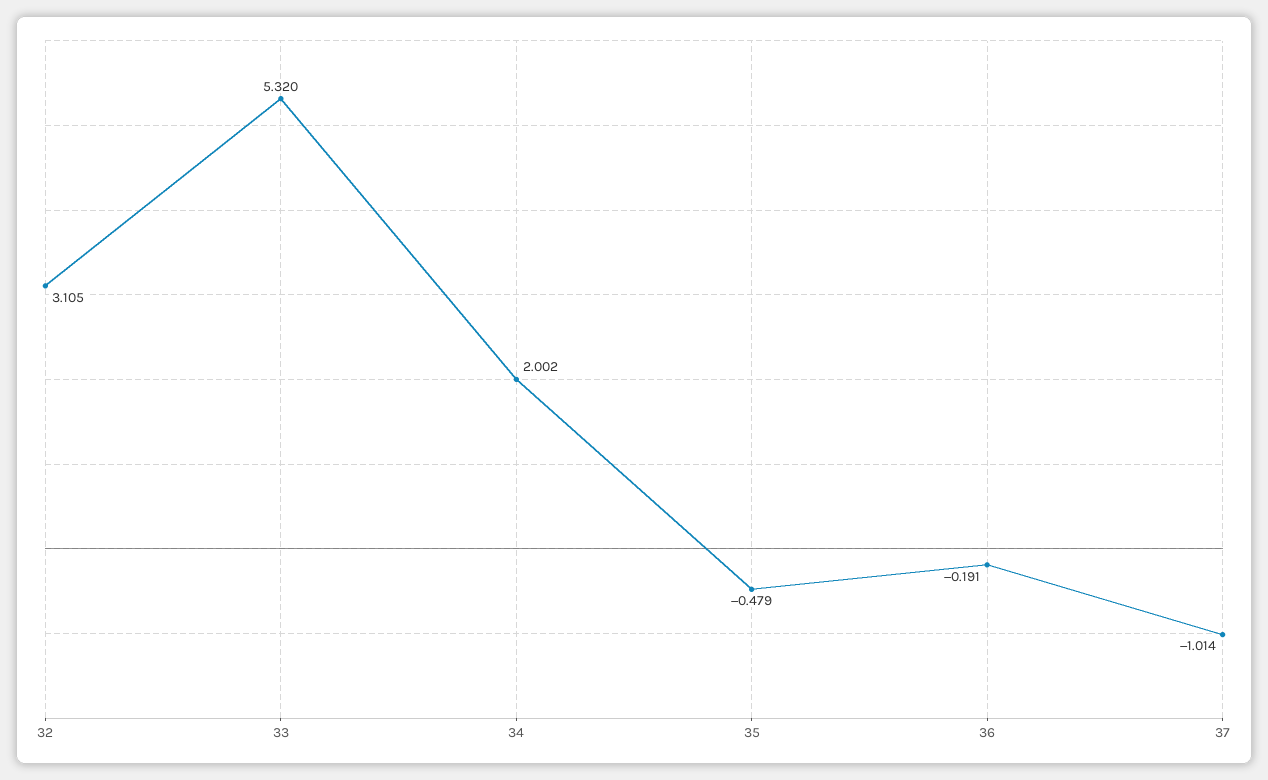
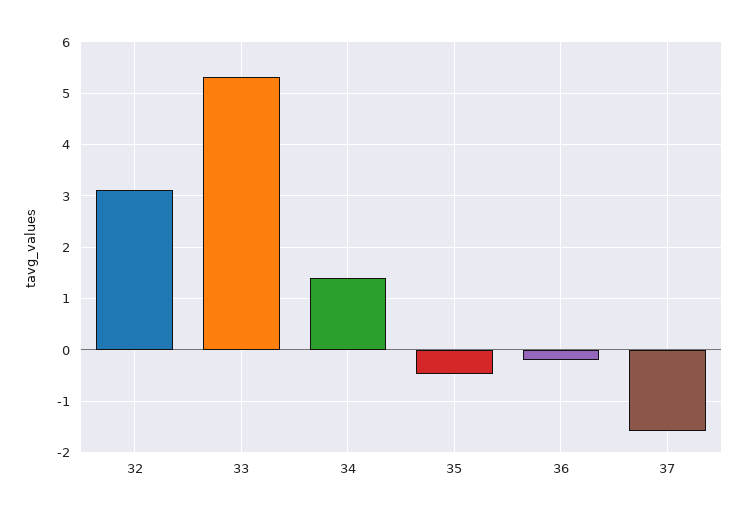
34: 2.002 -> 1.4
37: -1.014 -> -1.6

